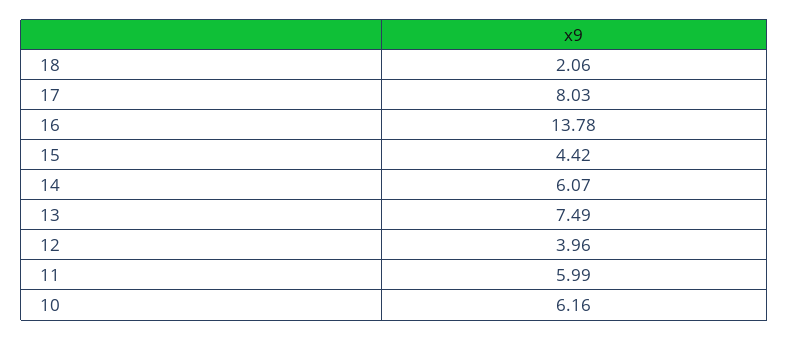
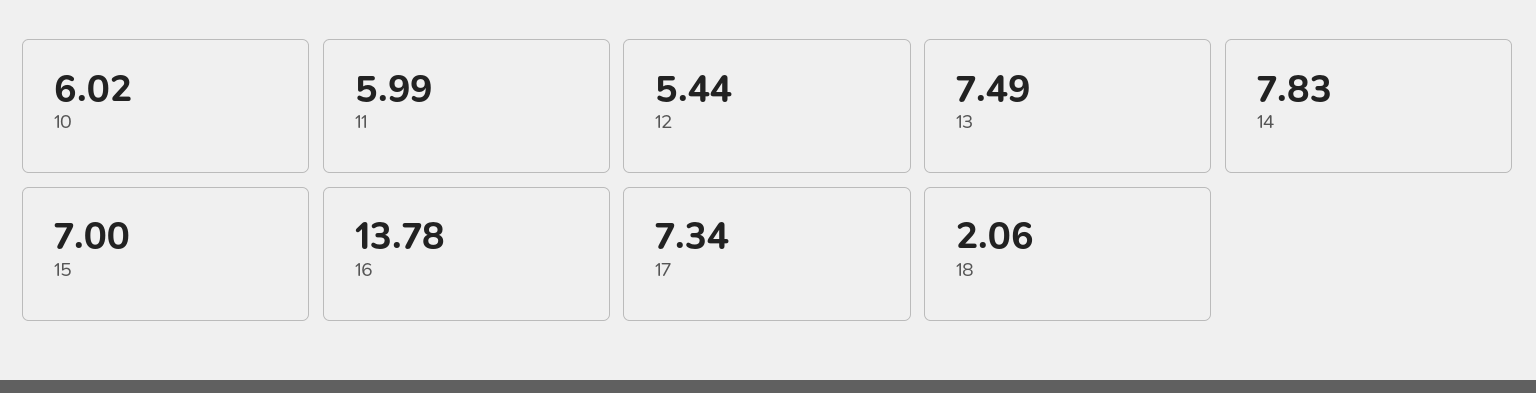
17: 8.03 -> 7.34
15: 4.42 -> 7
14: 6.07 -> 7.83
12: 3.96 -> 5.44
10: 6.16 -> 6.02

